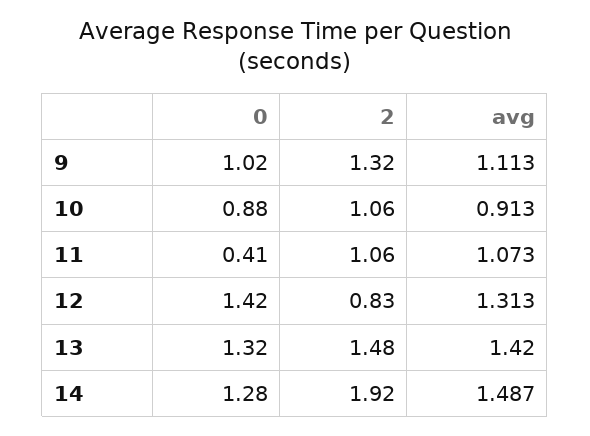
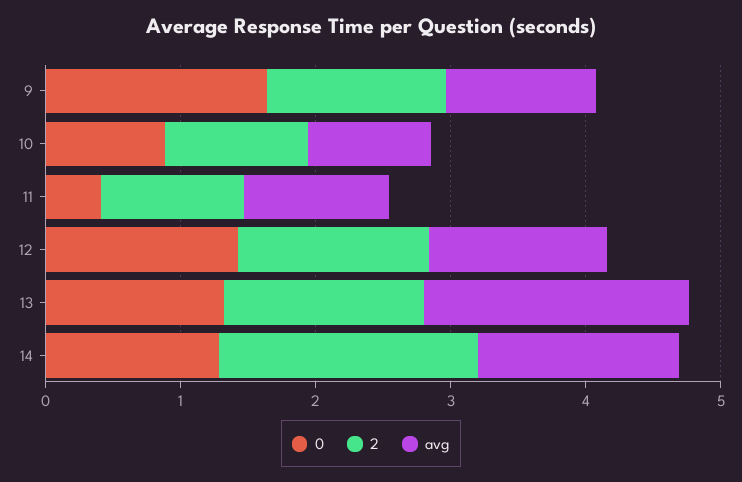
0, 9: 1.02 -> 1.6
2, 12: 0.83 -> 1.4
avg, 13: 1.42 -> 2

